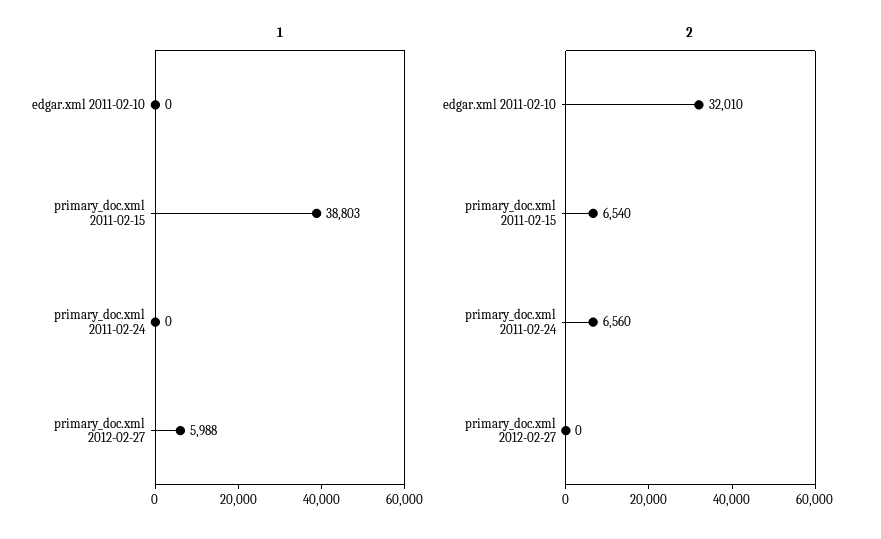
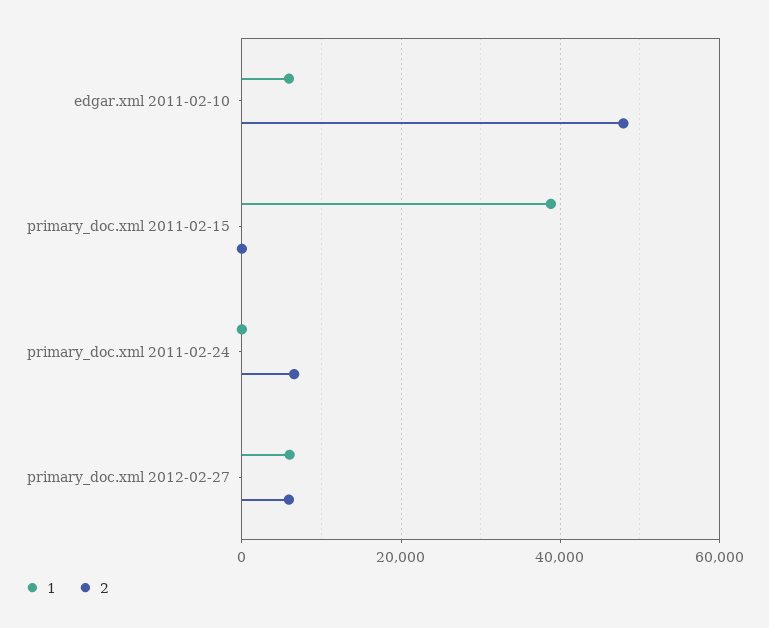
1, edgar.xml 2011-02-10: 0 -> 6000
2, edgar.xml 2011-02-10: 32010 -> 48000
2, primary_doc.xml 2011-02-15: 6540 -> 0
2, primary_doc.xml 2012-02-27: 0 -> 6000

